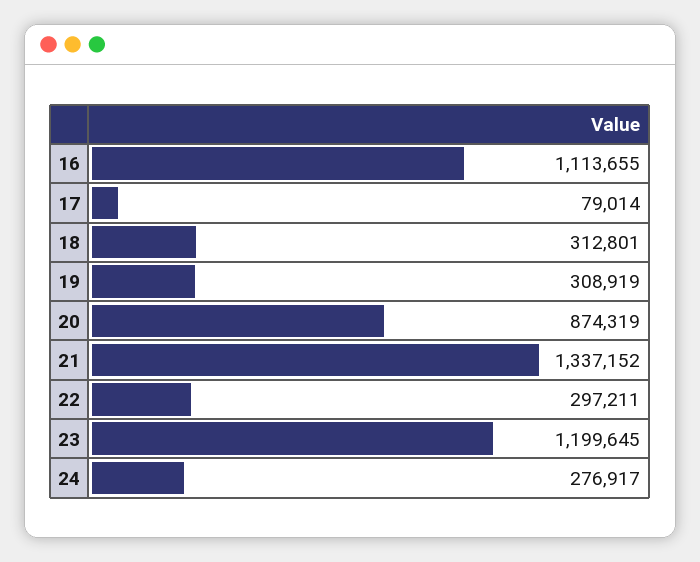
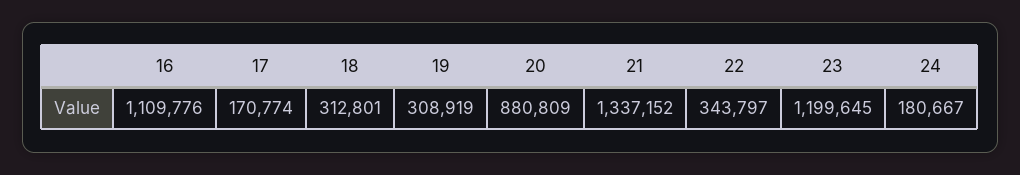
16: 1113655 -> 1109776
17: 79014 -> 170774
20: 874319 -> 880809
22: 297211 -> 343797
24: 276917 -> 180667

